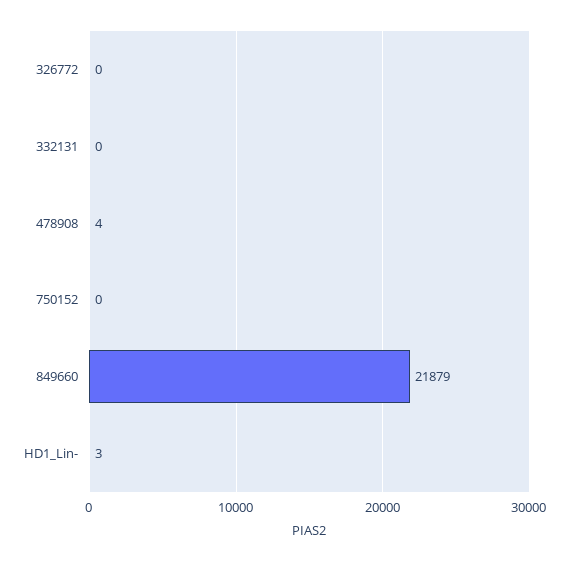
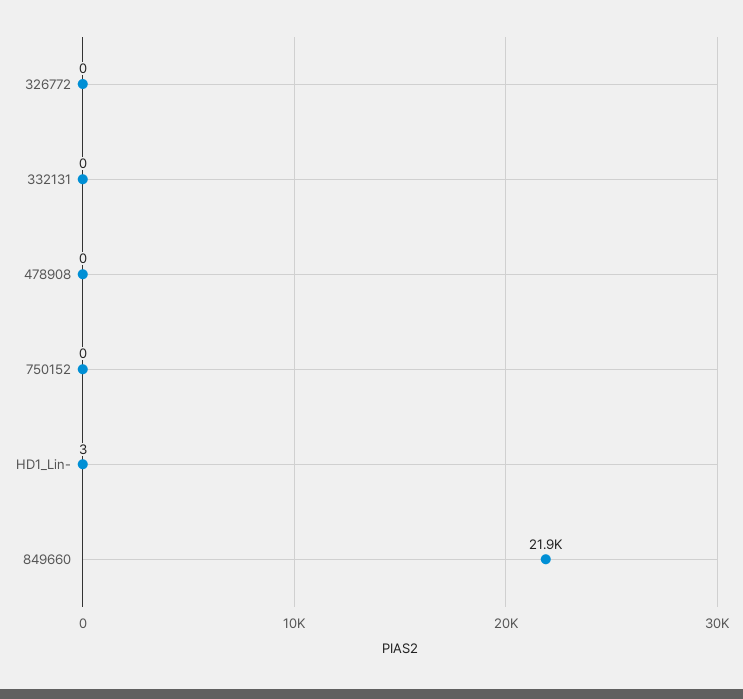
478908: 4 -> 0

